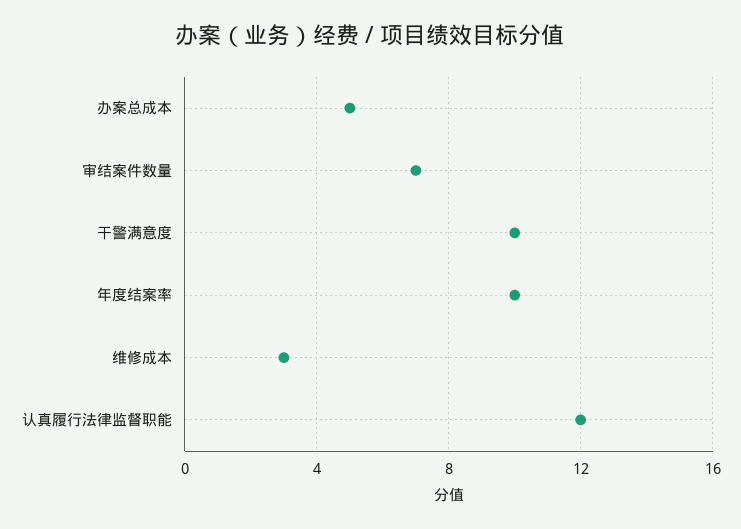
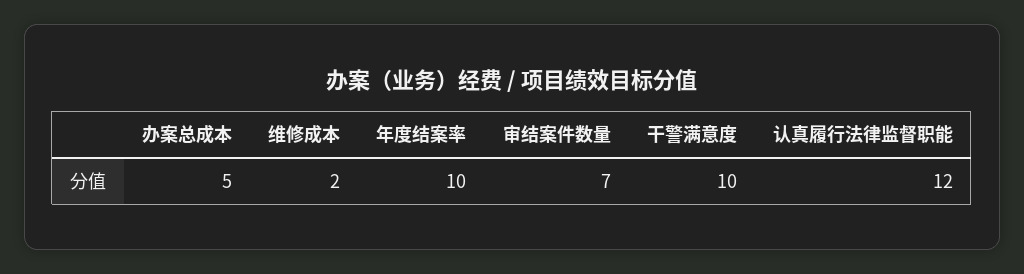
维修成本: 3 -> 2

